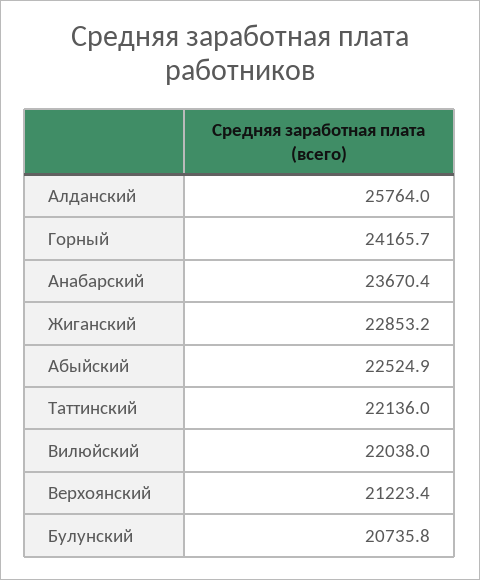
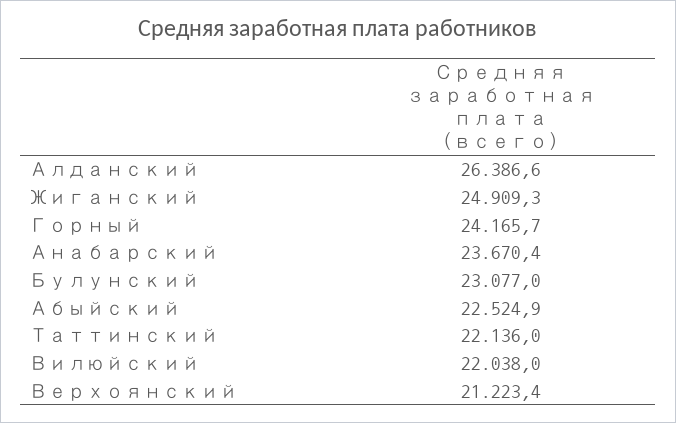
Алданский: 25764 -> 26386.6
Жиганский: 22853.2 -> 24909.3
Булунский: 20735.8 -> 23077

